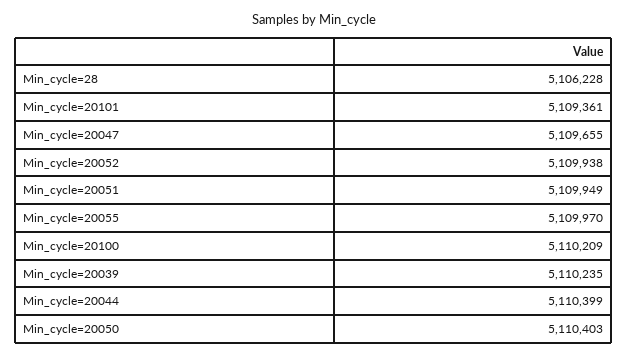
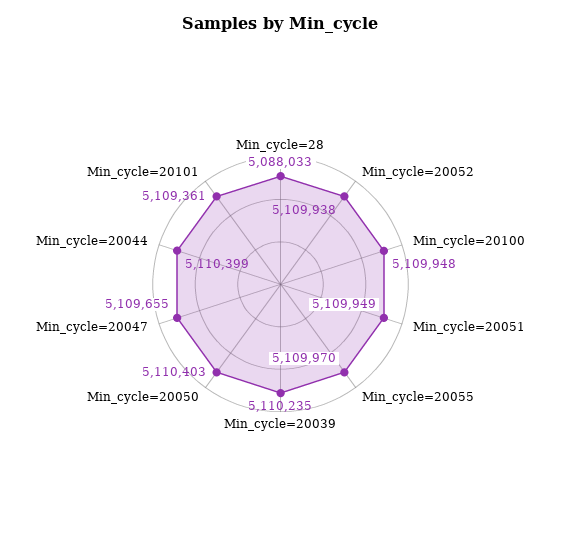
Min_cycle=28: 5106228 -> 5088033
Min_cycle=20100: 5110209 -> 5109948

